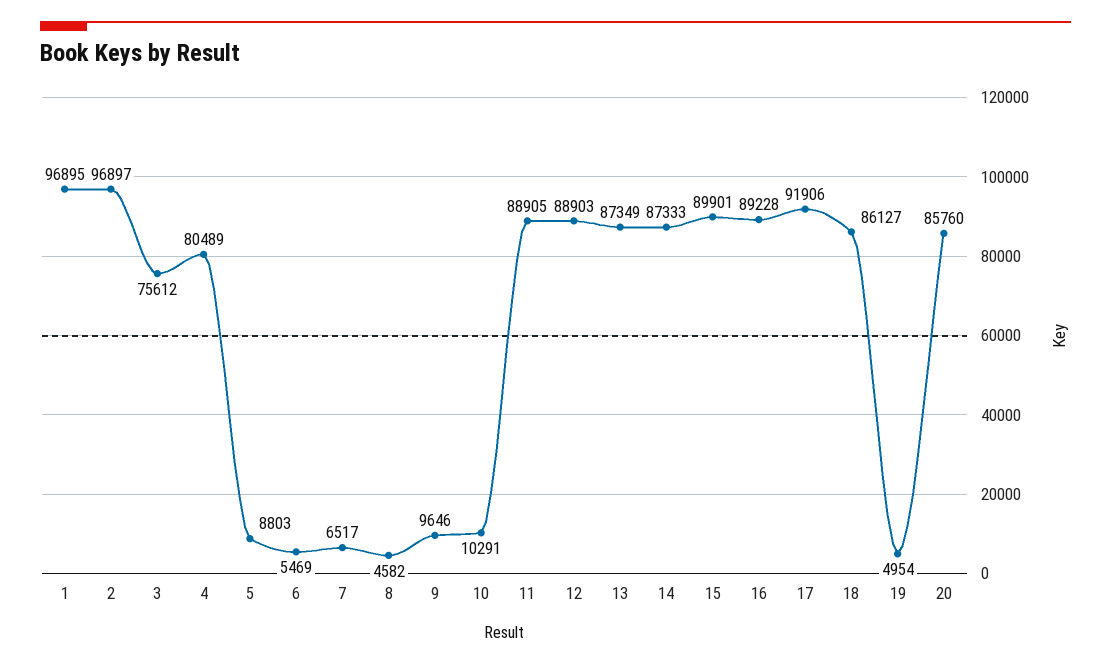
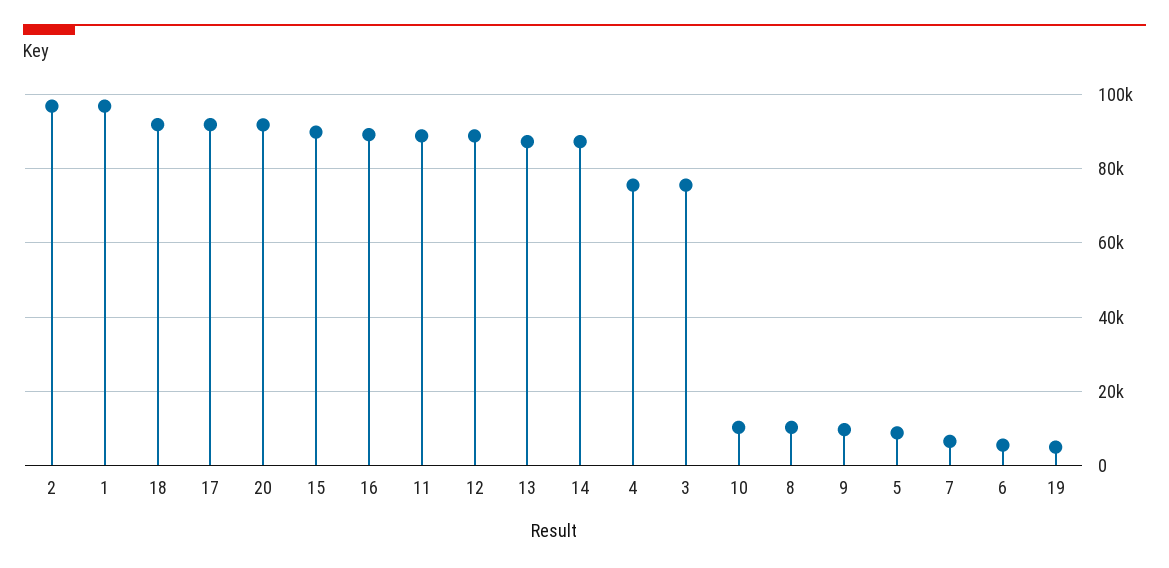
4: 80489 -> 76000
8: 4582 -> 10000
18: 86127 -> 92000
20: 85760 -> 92000

